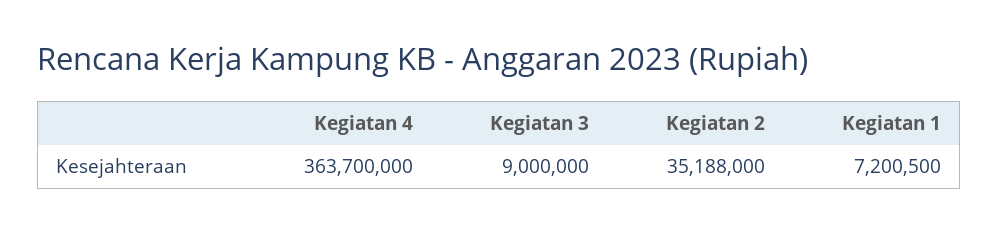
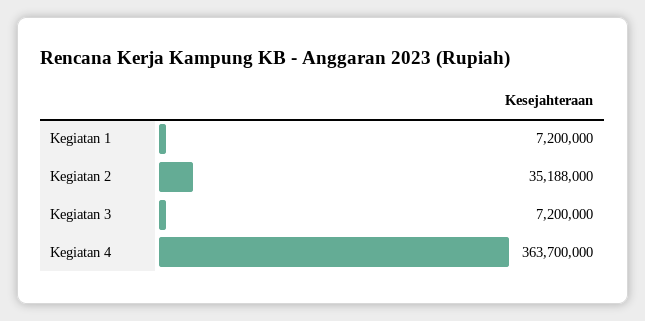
Kegiatan 3: 9000000 -> 7200000
Kegiatan 1: 7200500 -> 7200000

